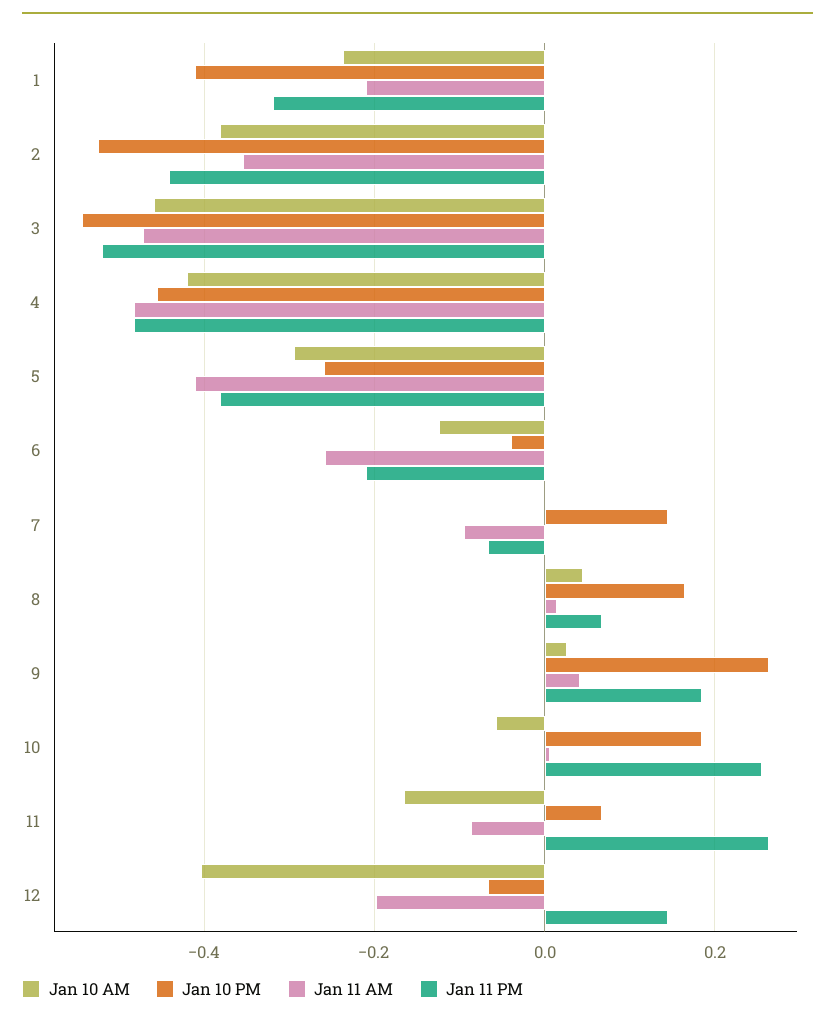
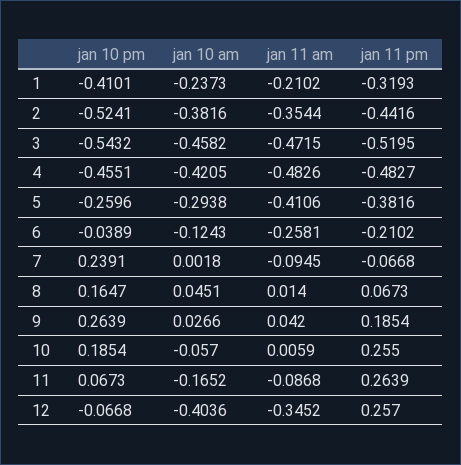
Jan 10 PM, 7: 0.14 -> 0.2391
Jan 11 AM, 12: -0.2 -> -0.3452
Jan 11 PM, 12: 0.14 -> 0.257

